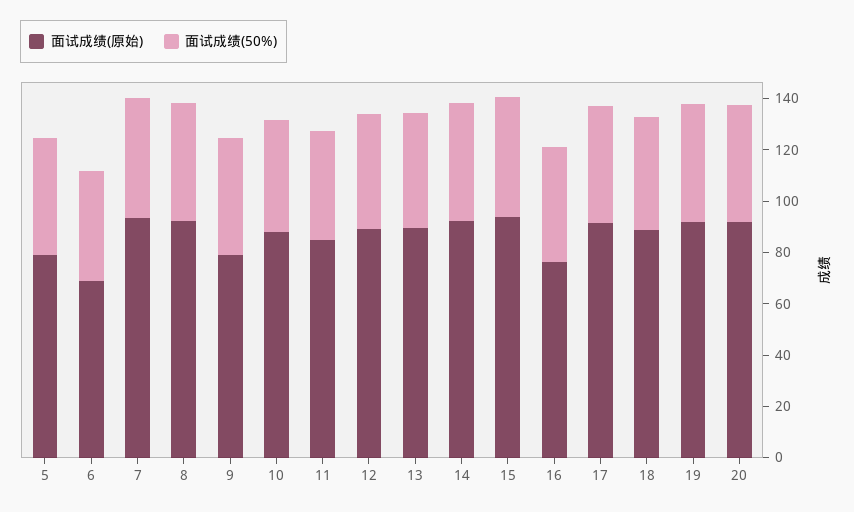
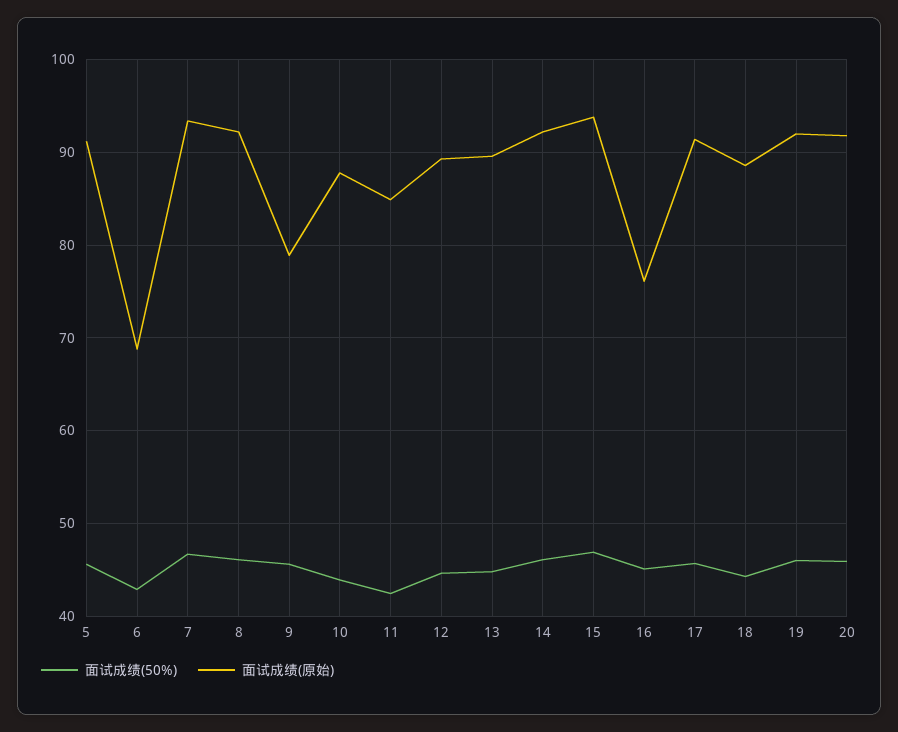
面试成绩(原始), 5: 80 -> 91

